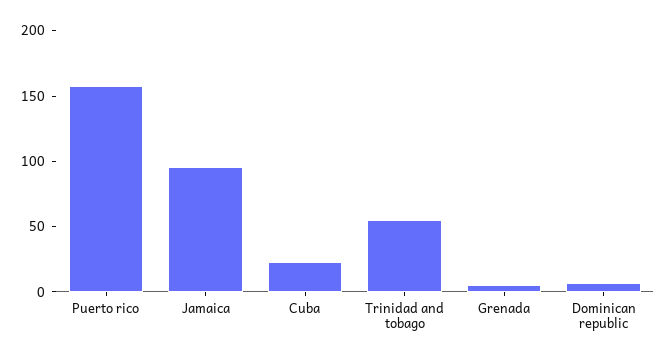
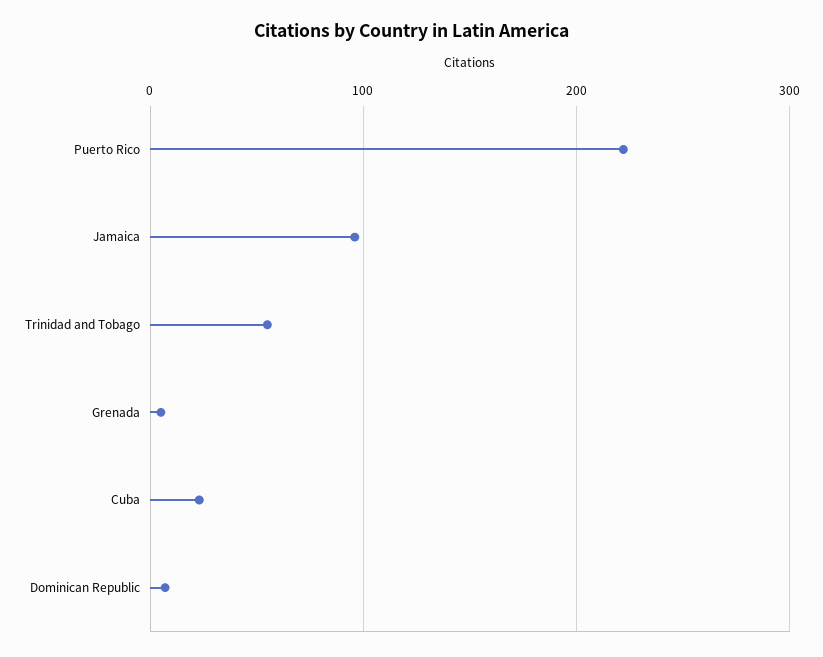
Puerto rico: 160 -> 220

